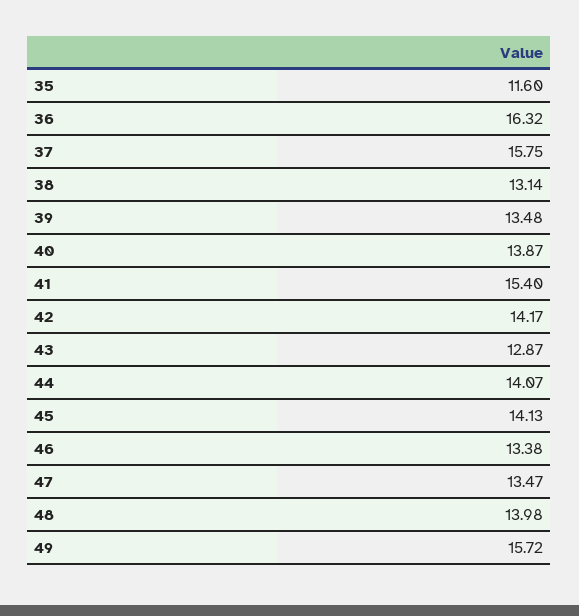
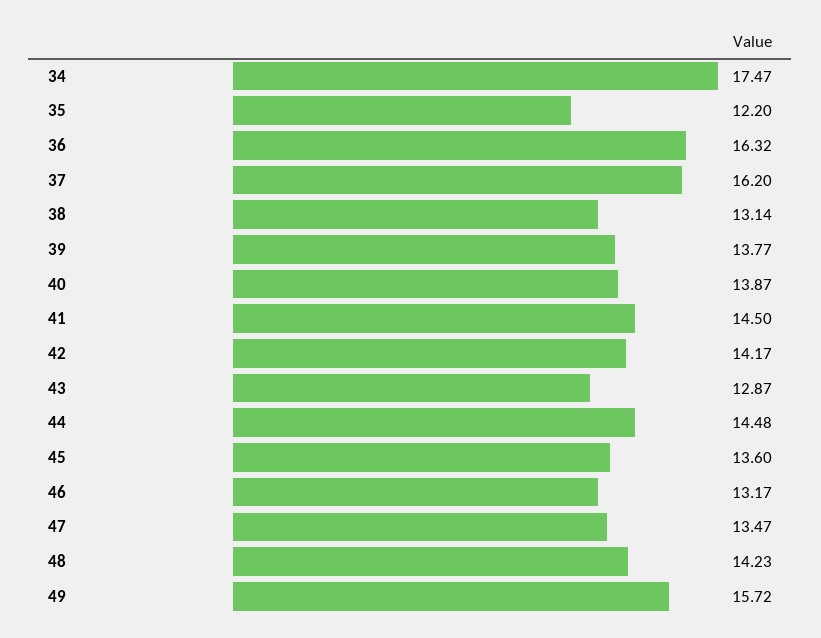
35: 11.6 -> 12.2
37: 15.75 -> 16.2
39: 13.48 -> 13.77
41: 15.4 -> 14.5
44: 14.07 -> 14.48
45: 14.13 -> 13.6
46: 13.38 -> 13.17
48: 13.98 -> 14.23
34: none -> 17.47

